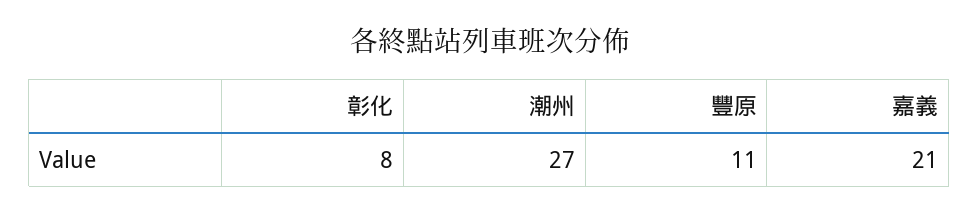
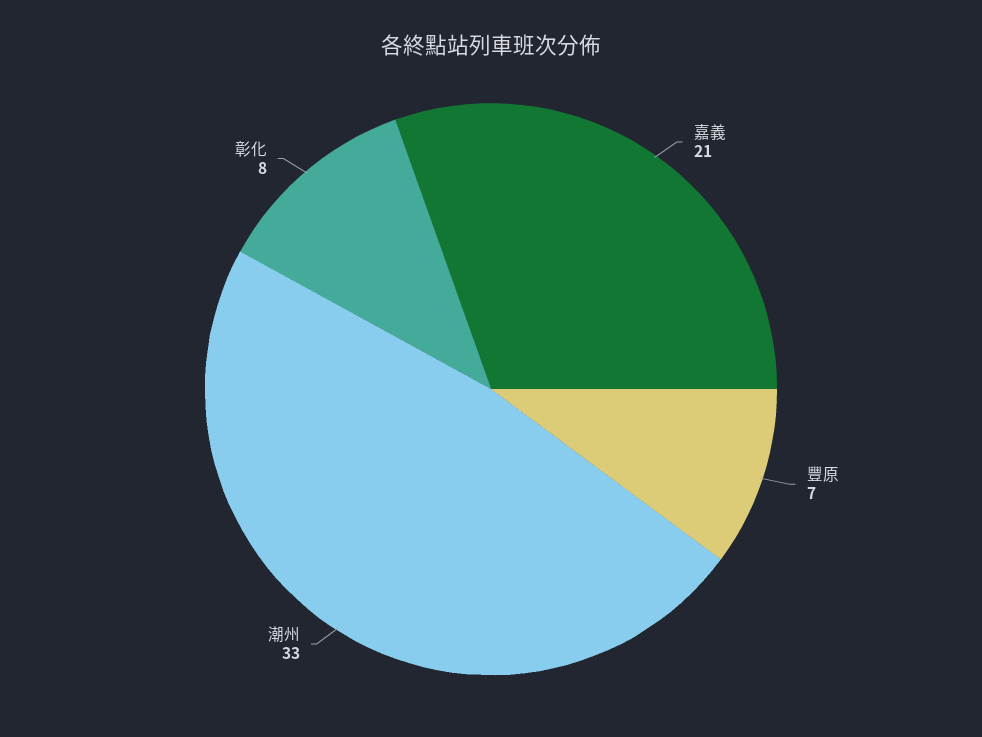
潮州: 27 -> 33
豐原: 11 -> 7

